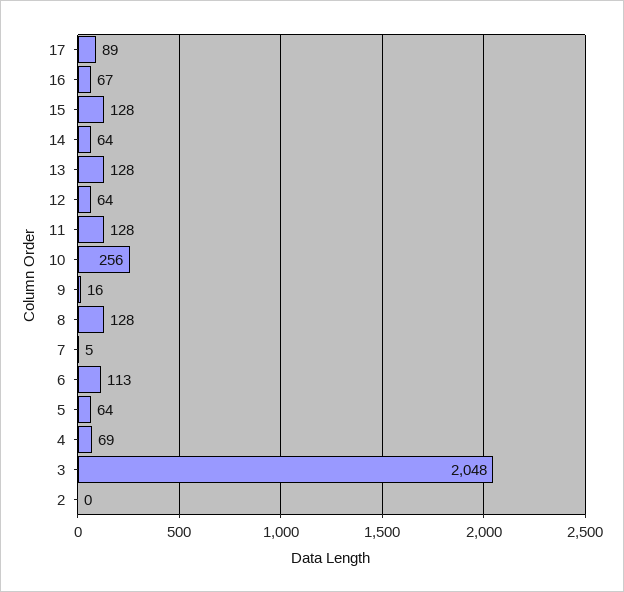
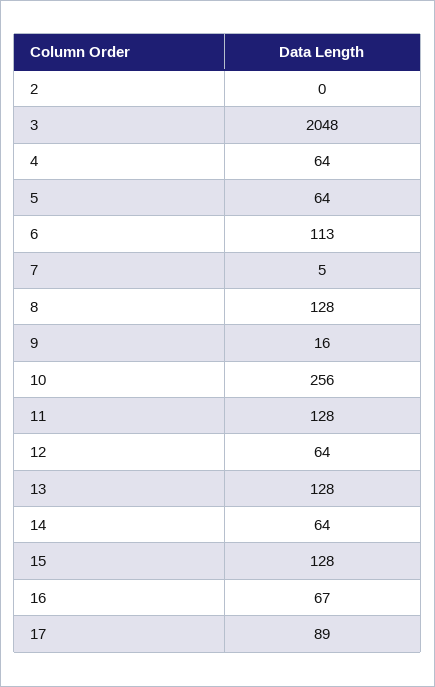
4: 69 -> 64

